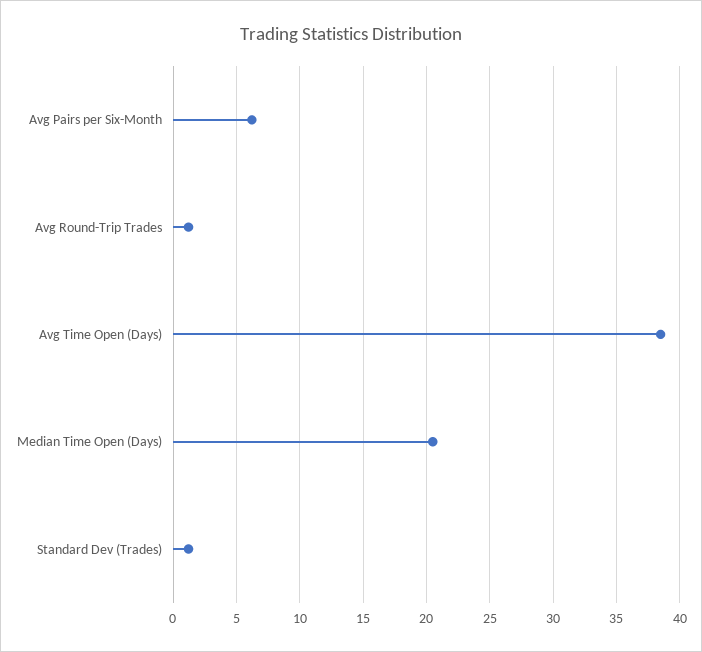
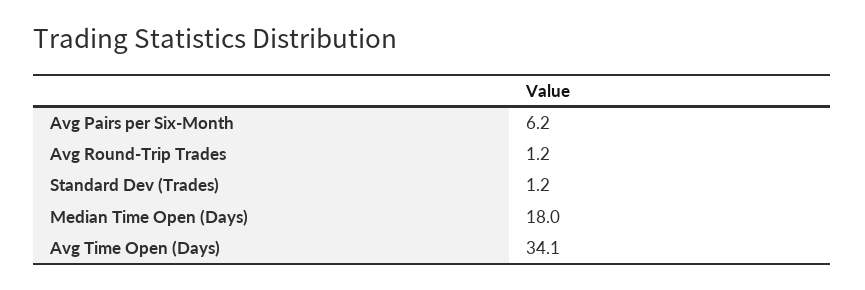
Avg Time Open (Days): 38.5 -> 34.1
Median Time Open (Days): 20.5 -> 18

